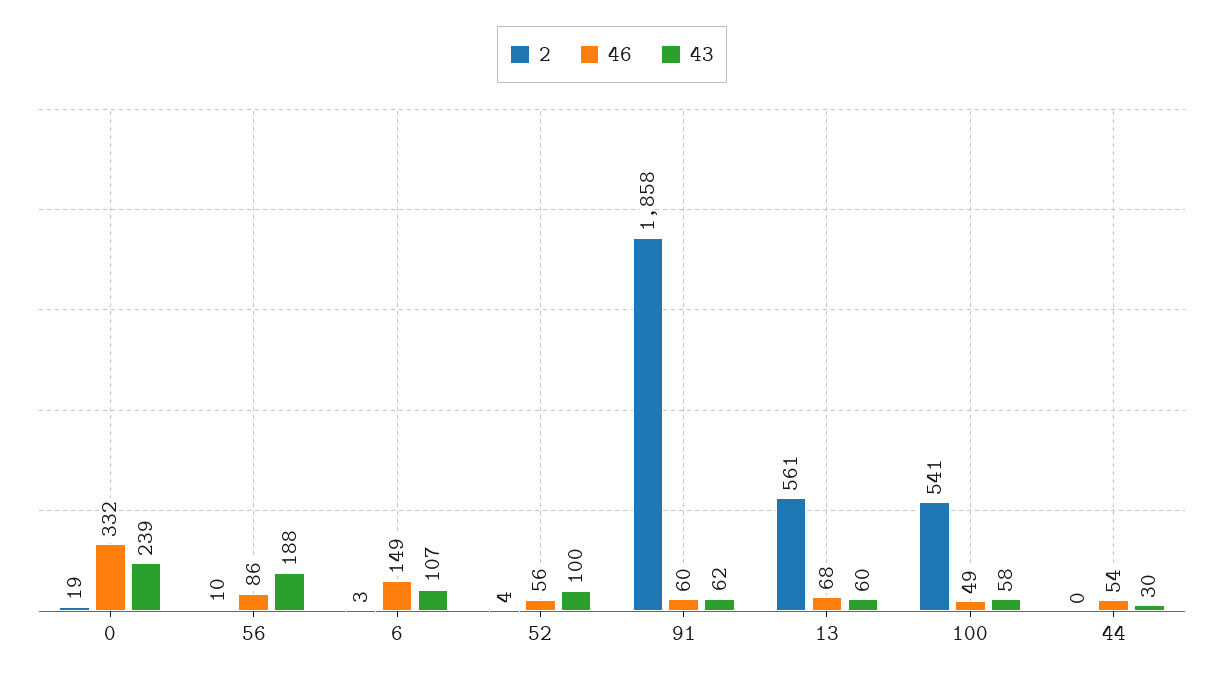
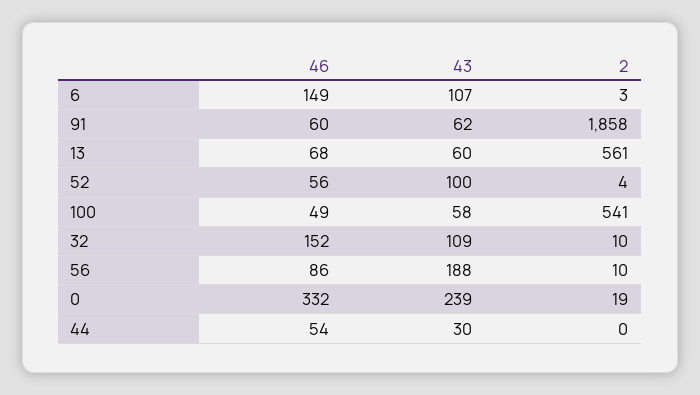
46, 32: none -> 152
43, 32: none -> 109
2, 32: none -> 10

